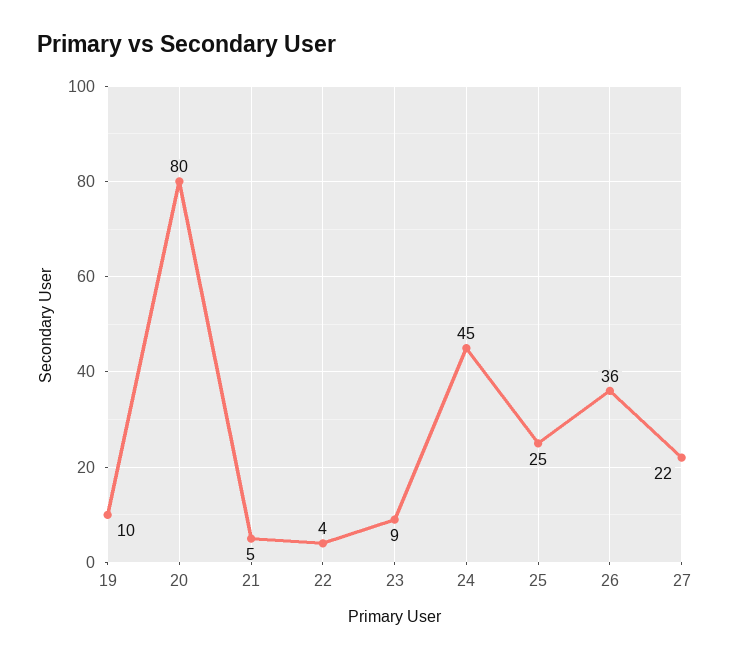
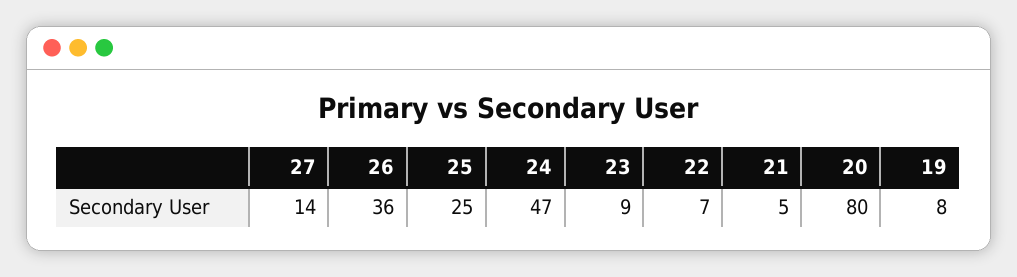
19: 10 -> 8
22: 4 -> 7
24: 45 -> 47
27: 22 -> 14

